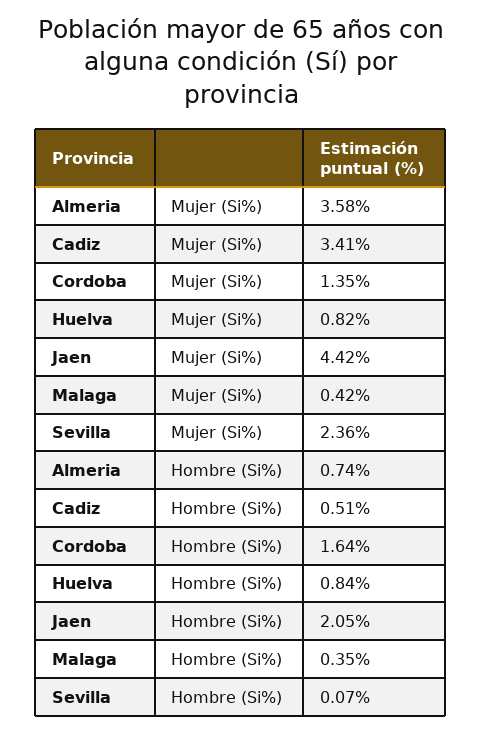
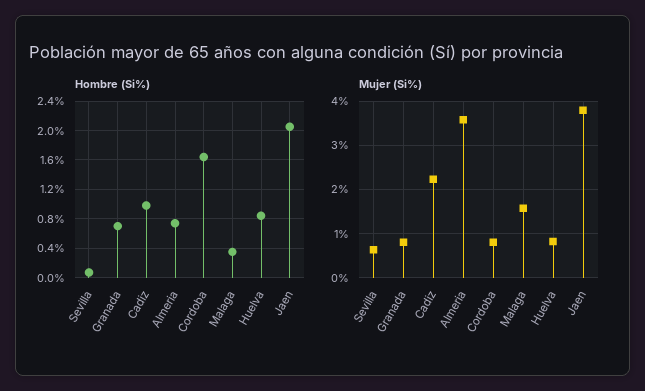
Mujer (Si%), Cadiz: 3.41 -> 2.2
Mujer (Si%), Cordoba: 1.35 -> 0.8
Mujer (Si%), Jaen: 4.42 -> 3.8
Mujer (Si%), Malaga: 0.42 -> 1.6
Mujer (Si%), Sevilla: 2.36 -> 0.6
Hombre (Si%), Cadiz: 0.51 -> 1
Hombre (Si%), Granada: none -> 0.7
Mujer (Si%), Granada: none -> 0.8

